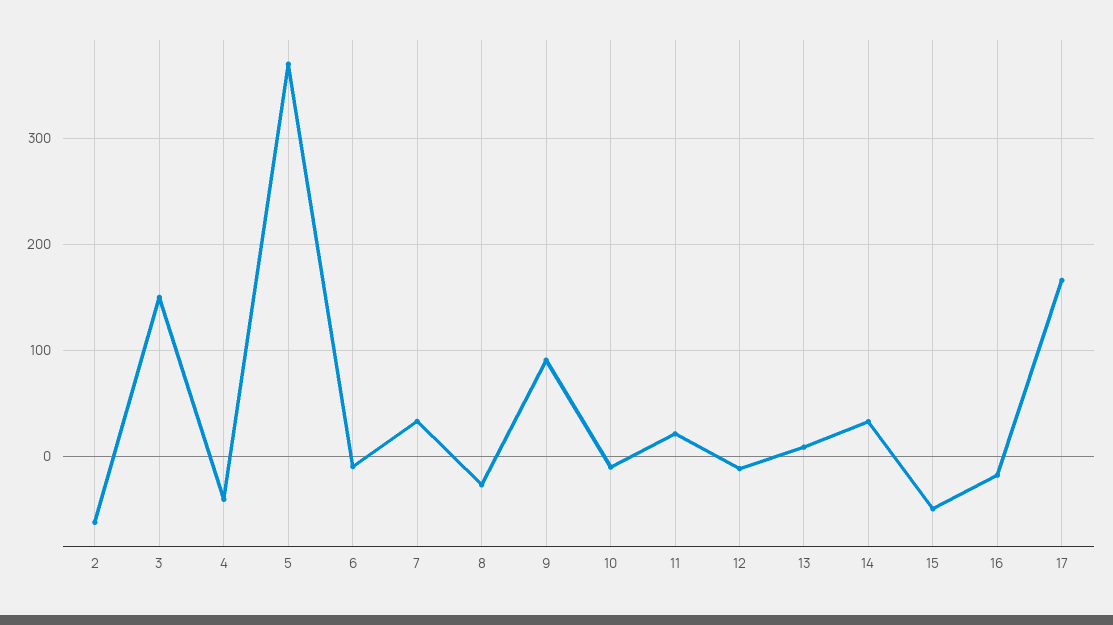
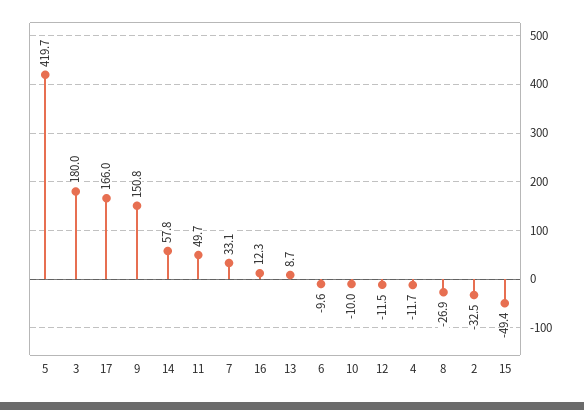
2: -60 -> -32.5
3: 150 -> 180
4: -40 -> -11.7
5: 370 -> 419.7
9: 90 -> 150.8
11: 20 -> 49.7
14: 30 -> 57.8
16: -20 -> 12.3

